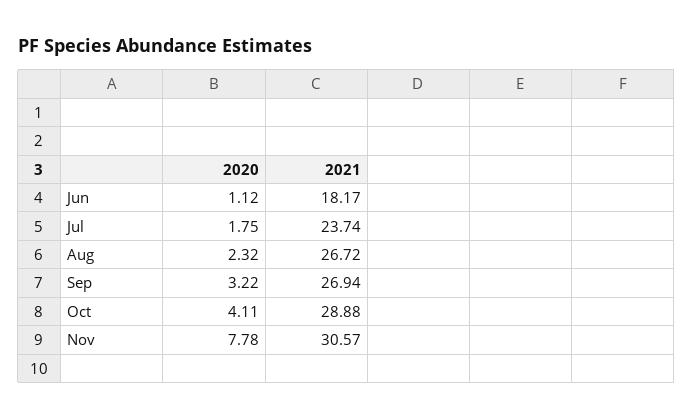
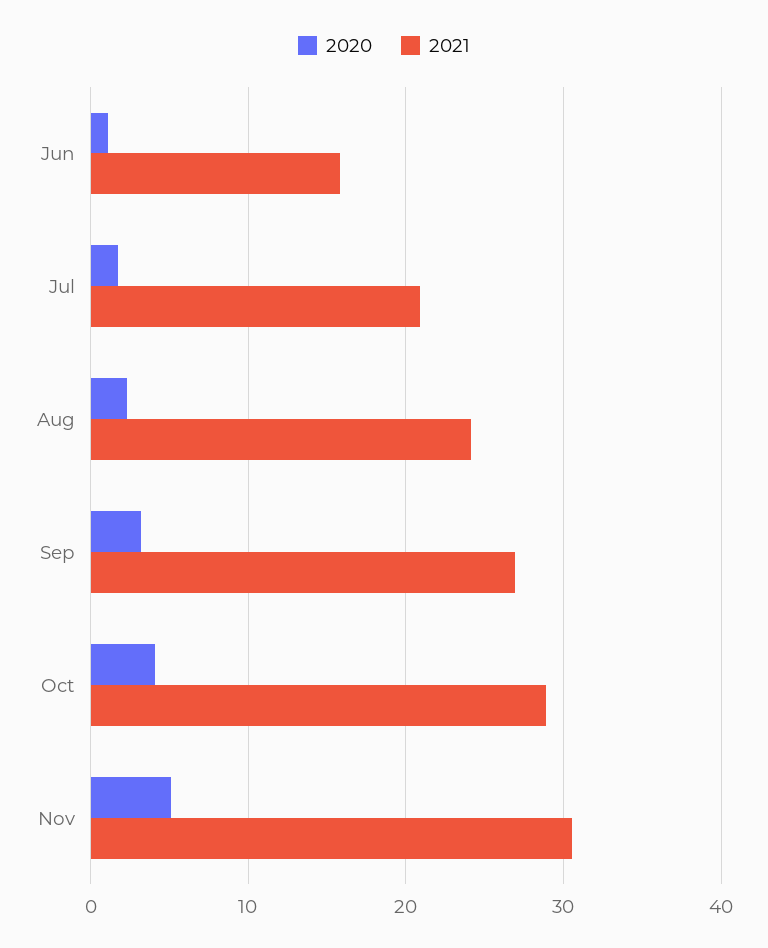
2021, Jun: 18.17 -> 16
2021, Jul: 23.74 -> 21
2021, Aug: 26.72 -> 24
2020, Nov: 7.78 -> 5

